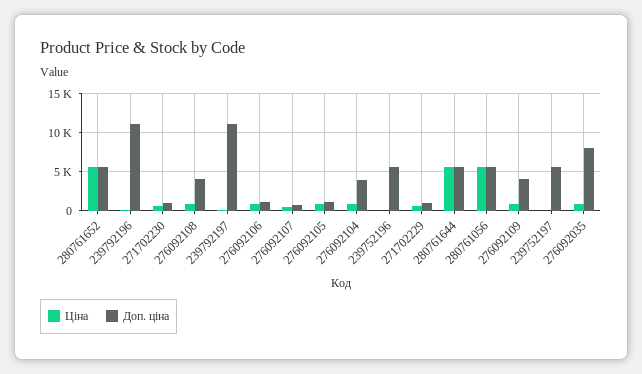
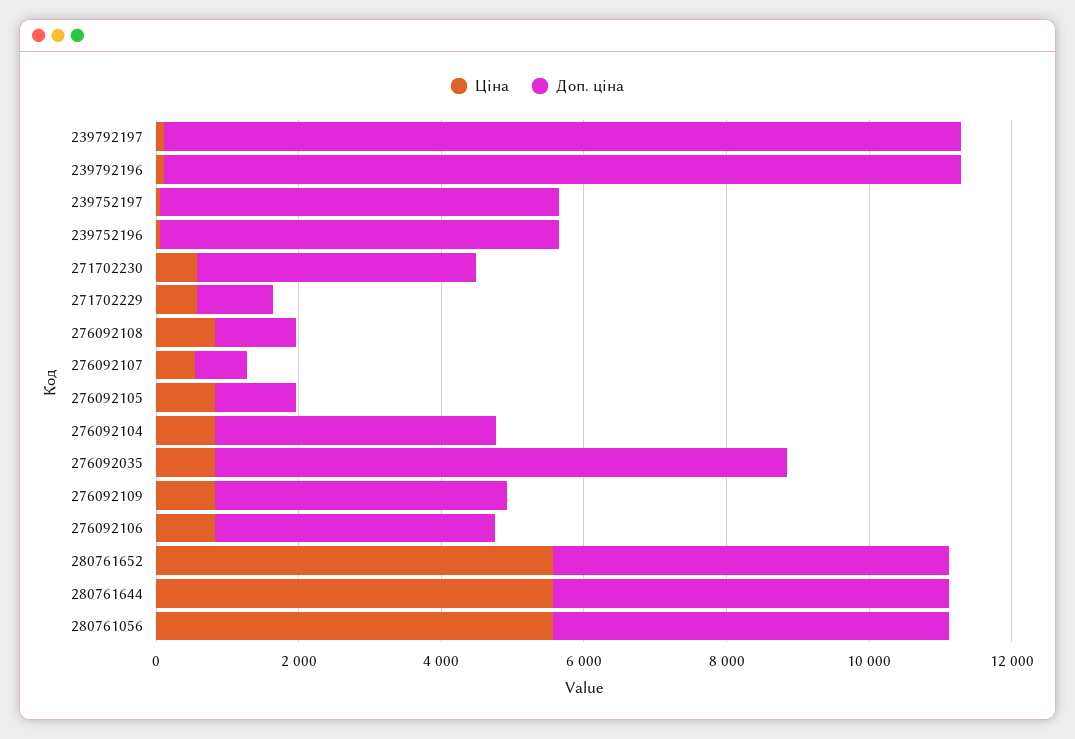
Доп. ціна, 271702230: 1000 -> 4000
Доп. ціна, 276092108: 4000 -> 1000
Доп. ціна, 276092106: 1000 -> 4000

